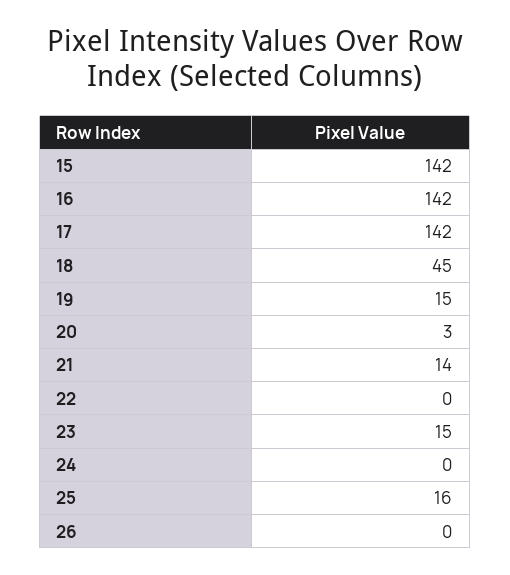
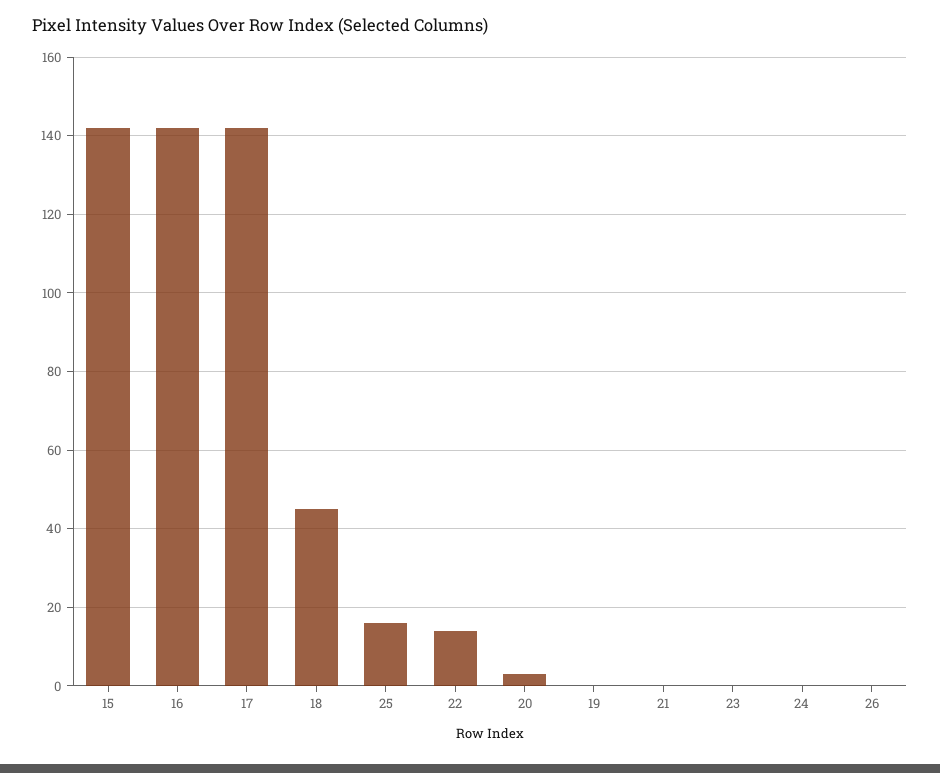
19: 15 -> 0
21: 14 -> 0
22: 0 -> 15
23: 15 -> 0

